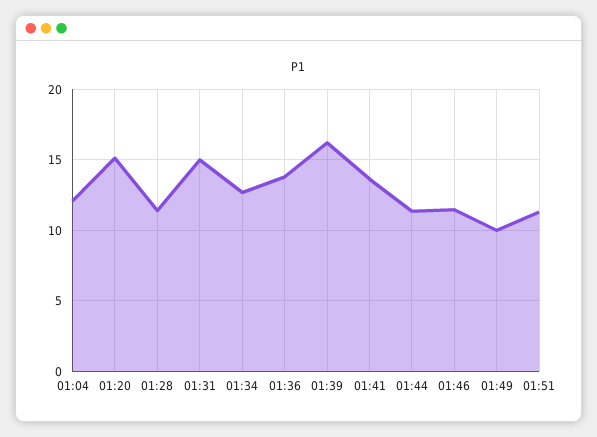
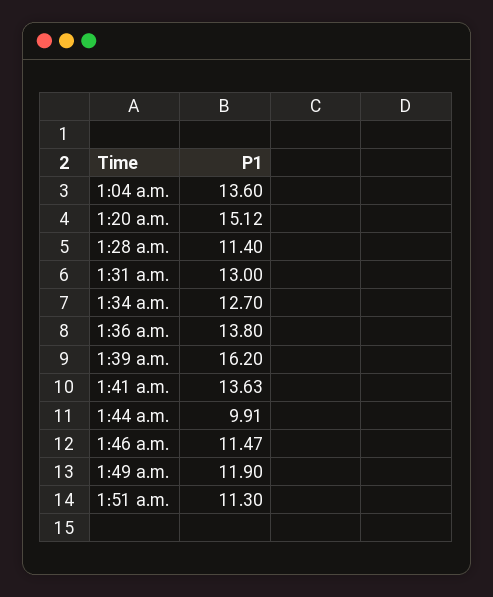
01:04: 12 -> 13.6
01:31: 15 -> 13
01:44: 11.5 -> 9.91
01:49: 10 -> 11.9

